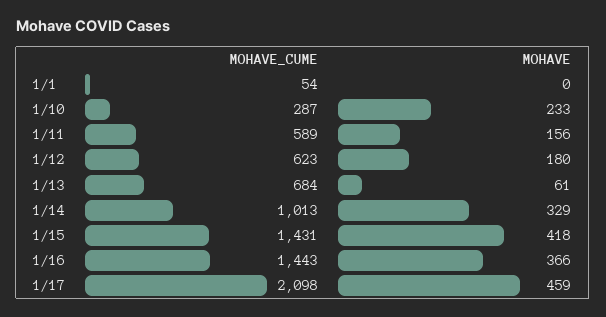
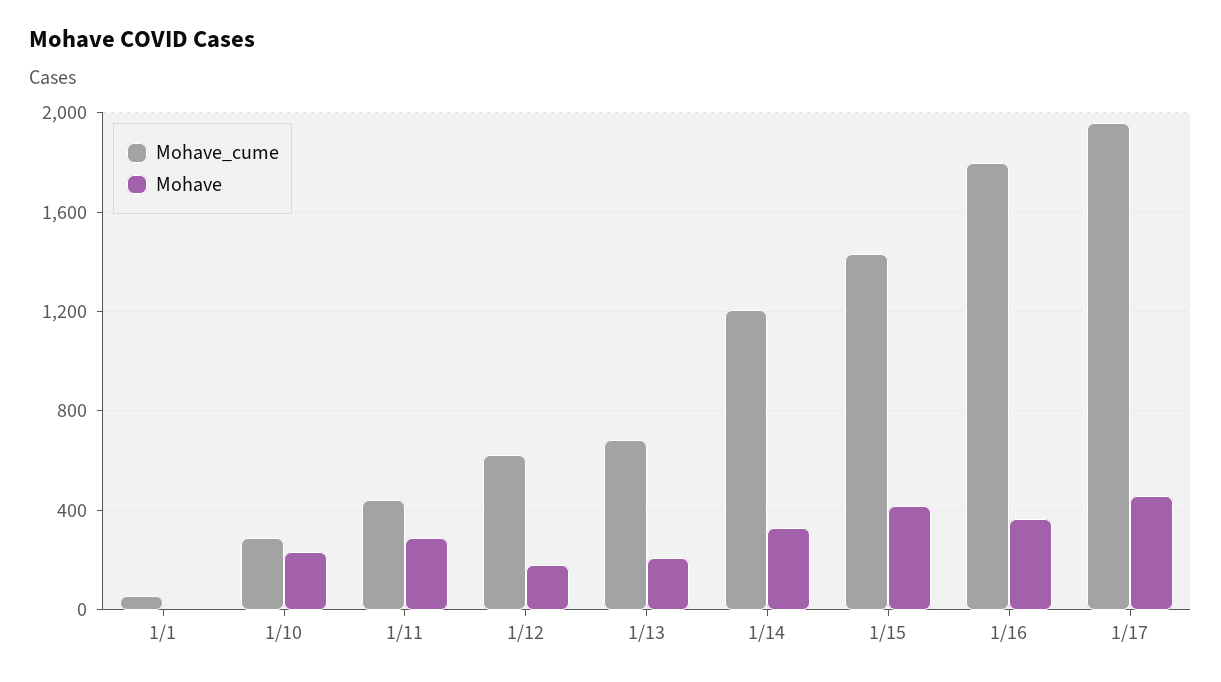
MOHAVE_CUME, 1/11: 589 -> 450
MOHAVE, 1/11: 156 -> 300
MOHAVE, 1/13: 61 -> 200
MOHAVE_CUME, 1/14: 1013 -> 1200
MOHAVE_CUME, 1/16: 1443 -> 1800
MOHAVE_CUME, 1/17: 2098 -> 1950

